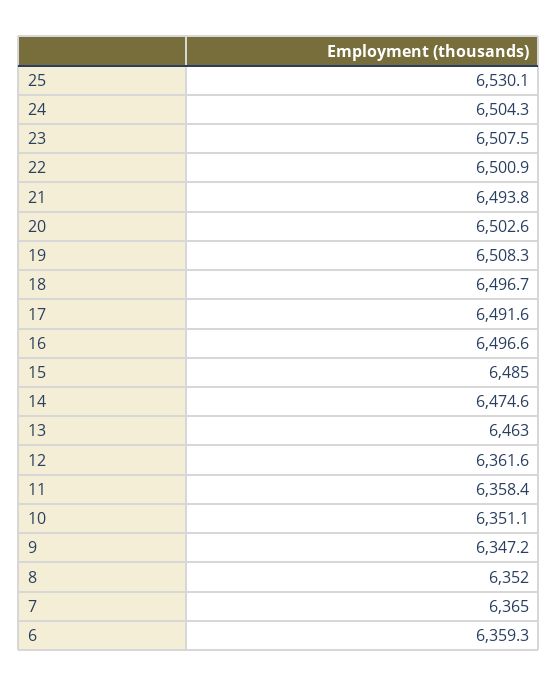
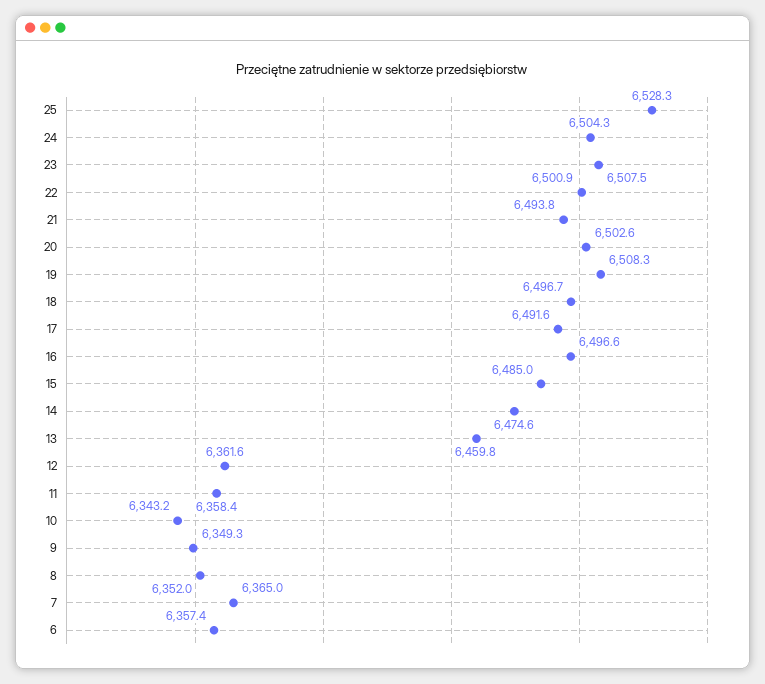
25: 6530.1 -> 6528.3
13: 6463 -> 6459.8
10: 6351.1 -> 6343.2
9: 6347.2 -> 6349.3
6: 6359.3 -> 6357.4

